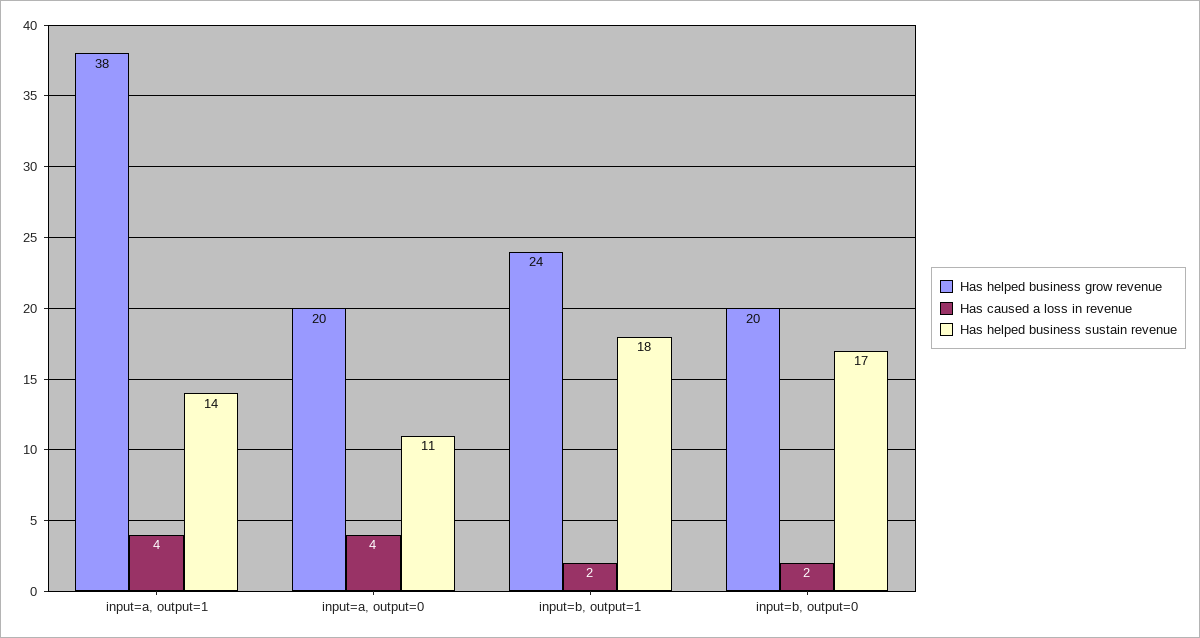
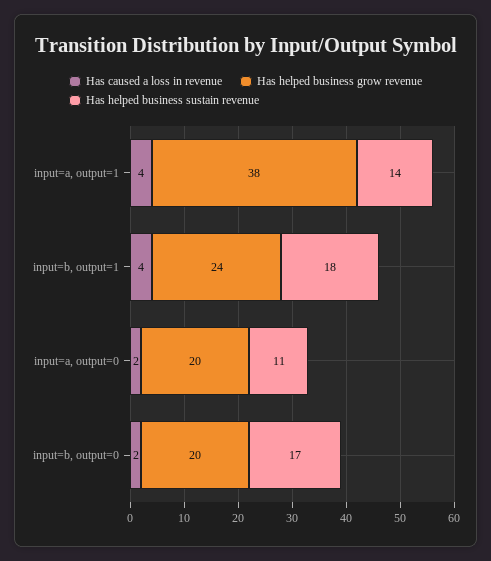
Has caused a loss in revenue, input=a, output=0: 4 -> 2
Has caused a loss in revenue, input=b, output=1: 2 -> 4

